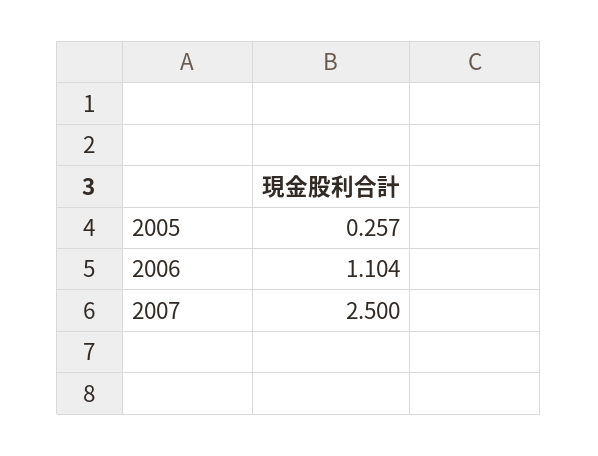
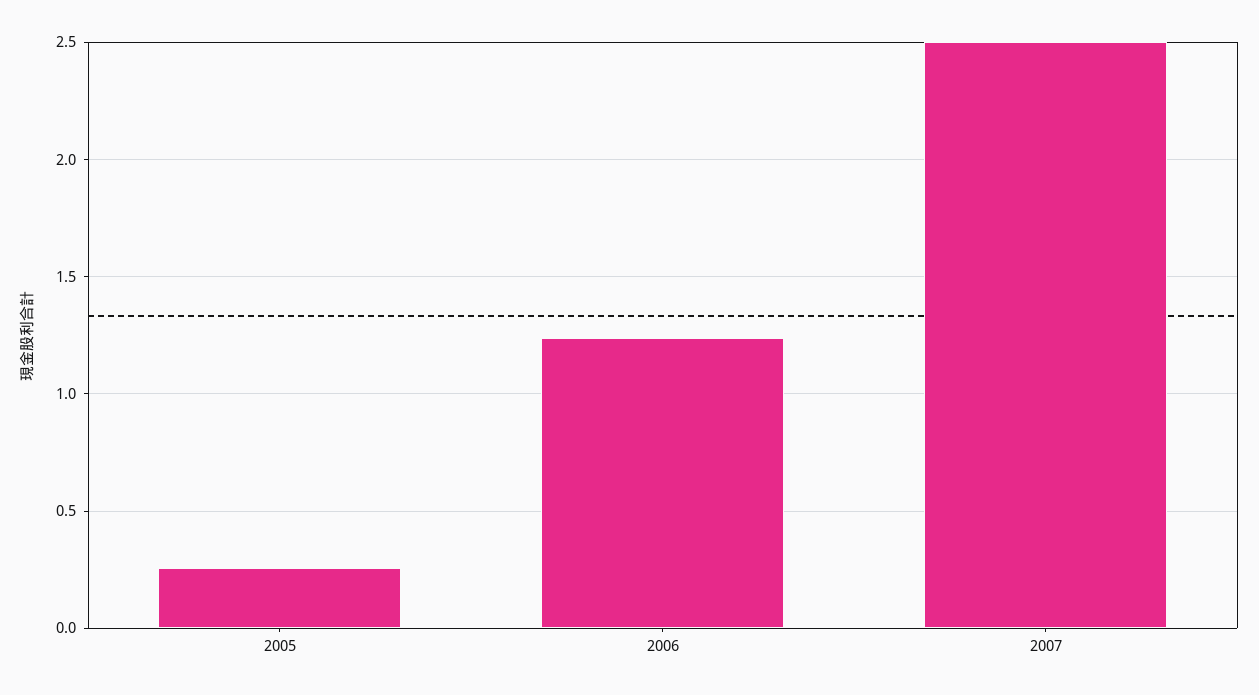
2006: 1.104 -> 1.25

